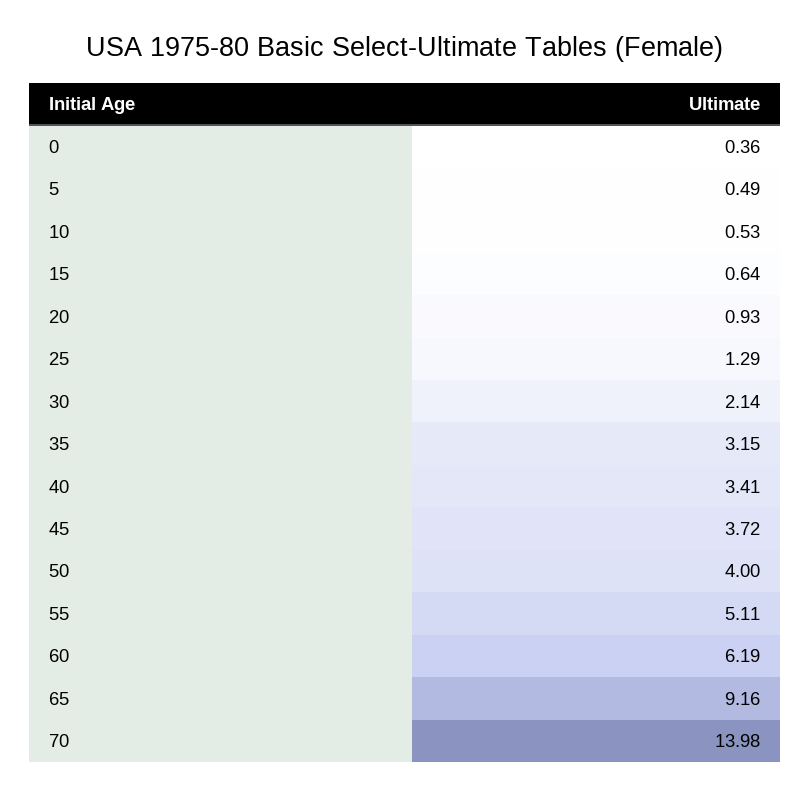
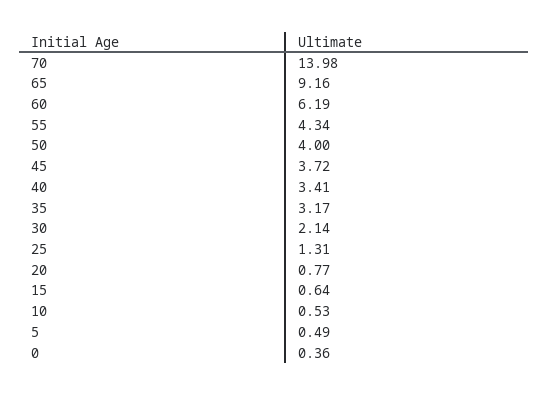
20: 0.93 -> 0.77
25: 1.29 -> 1.31
35: 3.15 -> 3.17
55: 5.11 -> 4.34

